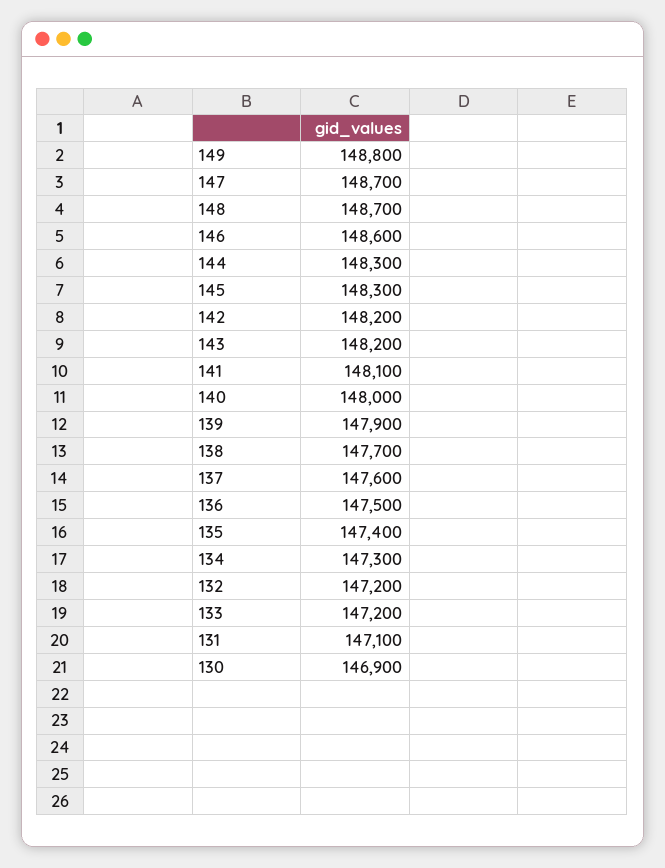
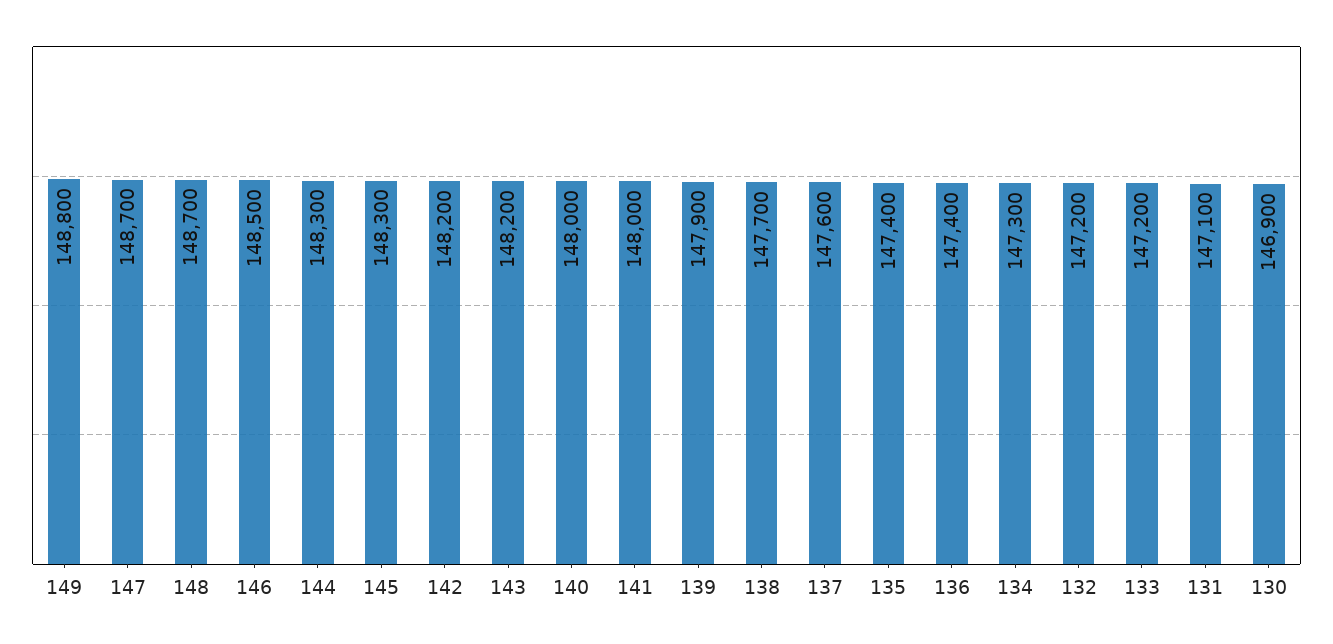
146: 148600 -> 148500
141: 148100 -> 148000
136: 147500 -> 147400

